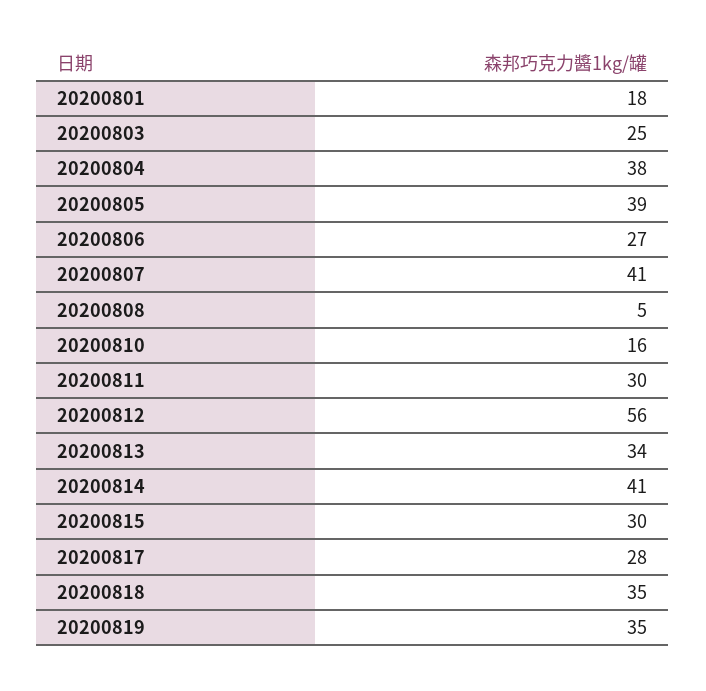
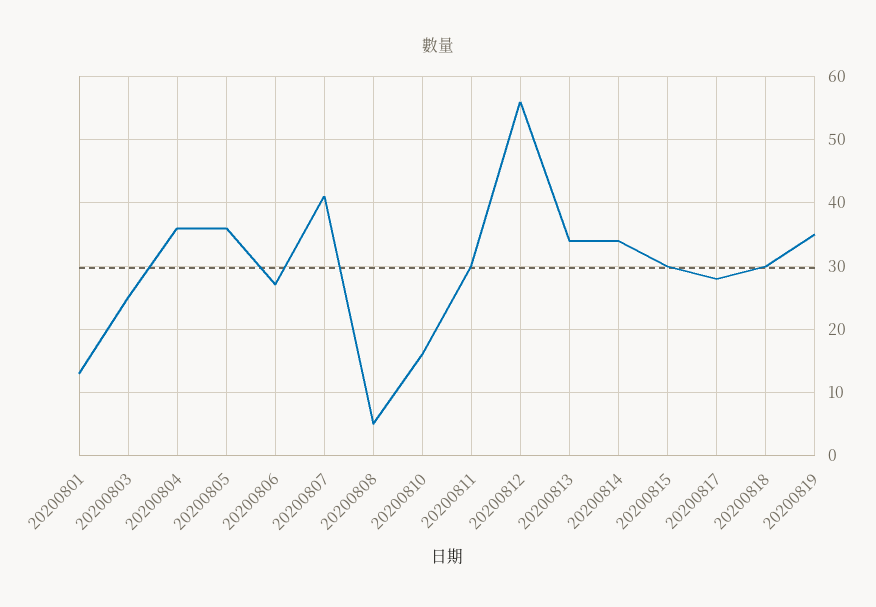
20200801: 18 -> 13
20200804: 38 -> 36
20200805: 39 -> 36
20200814: 41 -> 34
20200818: 35 -> 30

